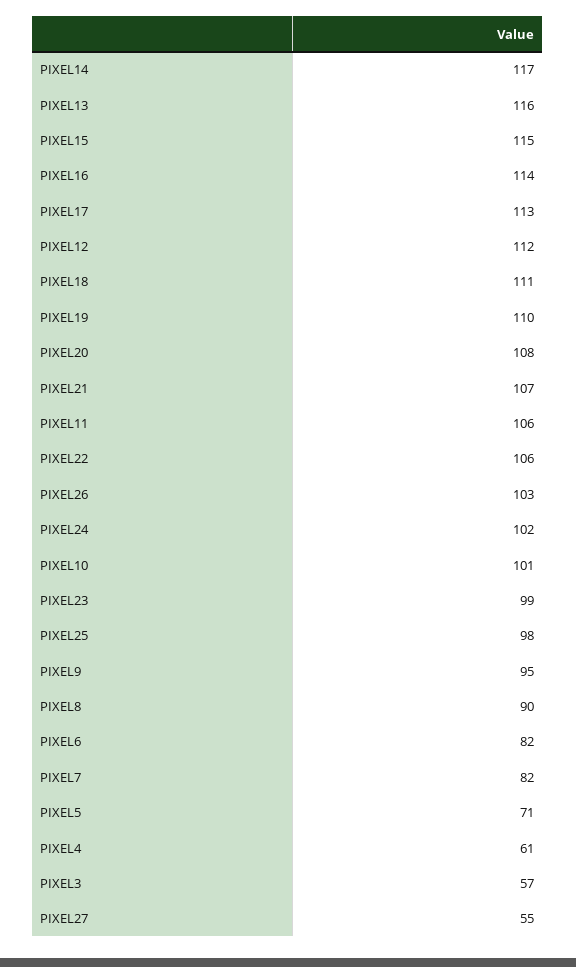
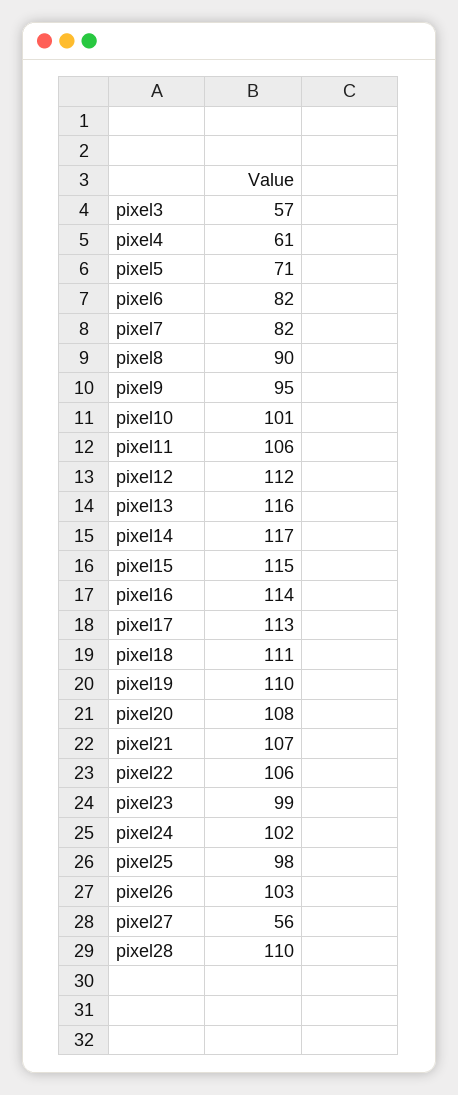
PIXEL27: 55 -> 56
pixel28: none -> 110

